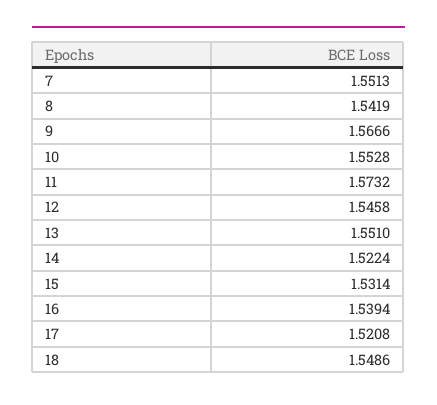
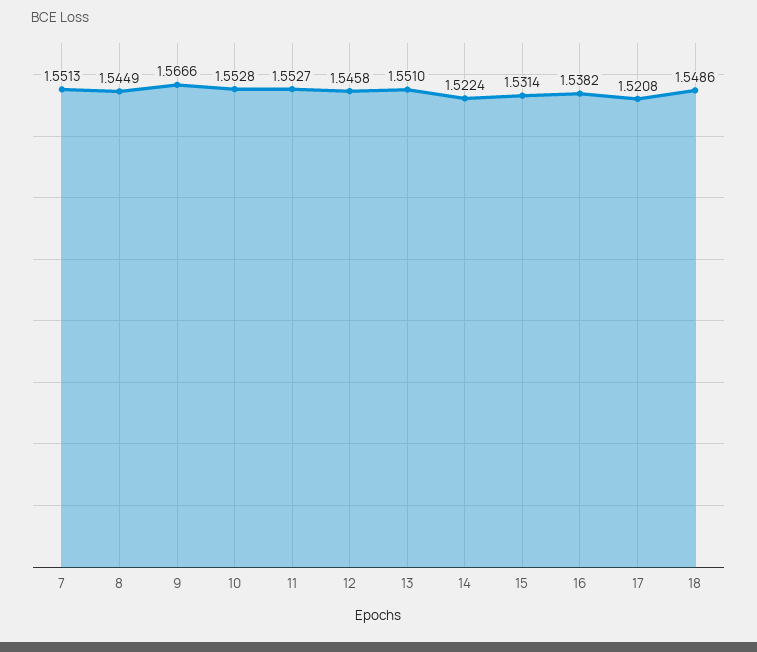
8: 1.5419 -> 1.5449
11: 1.5732 -> 1.5527
16: 1.5394 -> 1.5382

